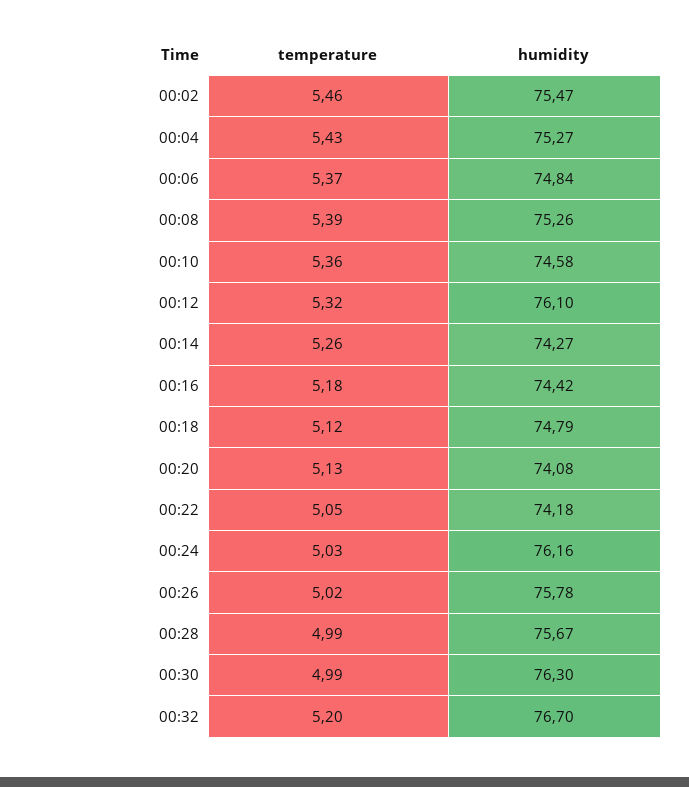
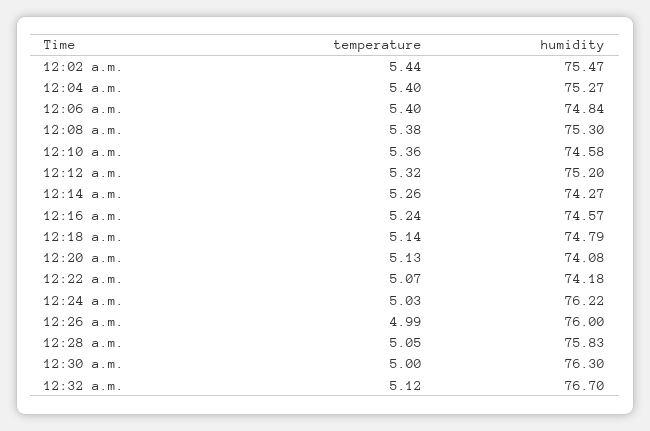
temperature, 00:02: 5.46 -> 5.44
temperature, 00:04: 5.43 -> 5.4
temperature, 00:06: 5.37 -> 5.4
temperature, 00:08: 5.39 -> 5.38
humidity, 00:08: 75.26 -> 75.3
humidity, 00:12: 76.1 -> 75.2
temperature, 00:16: 5.18 -> 5.24
humidity, 00:16: 74.42 -> 74.57
temperature, 00:18: 5.12 -> 5.14
temperature, 00:22: 5.05 -> 5.07
humidity, 00:24: 76.16 -> 76.22
temperature, 00:26: 5.02 -> 4.99
humidity, 00:26: 75.78 -> 76
temperature, 00:28: 4.99 -> 5.05
humidity, 00:28: 75.67 -> 75.83
temperature, 00:30: 4.99 -> 5
temperature, 00:32: 5.2 -> 5.12

